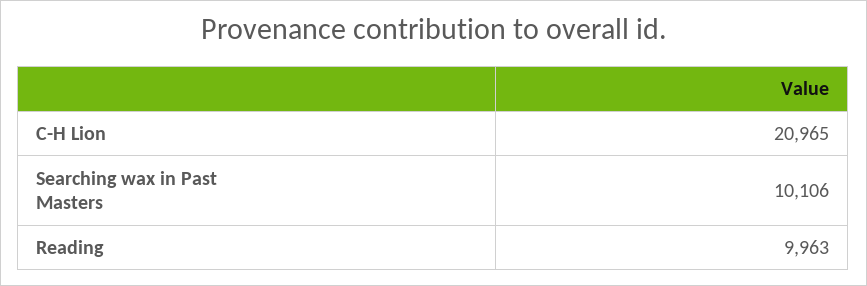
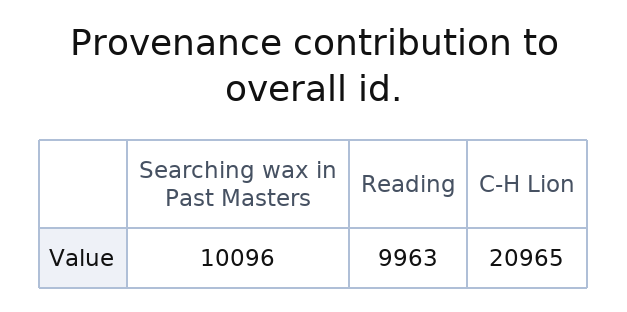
Searching wax in Past Masters: 10106 -> 10096

